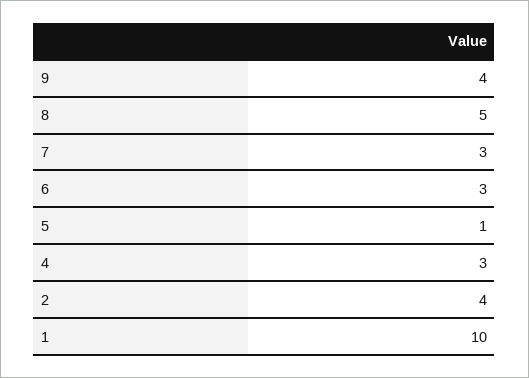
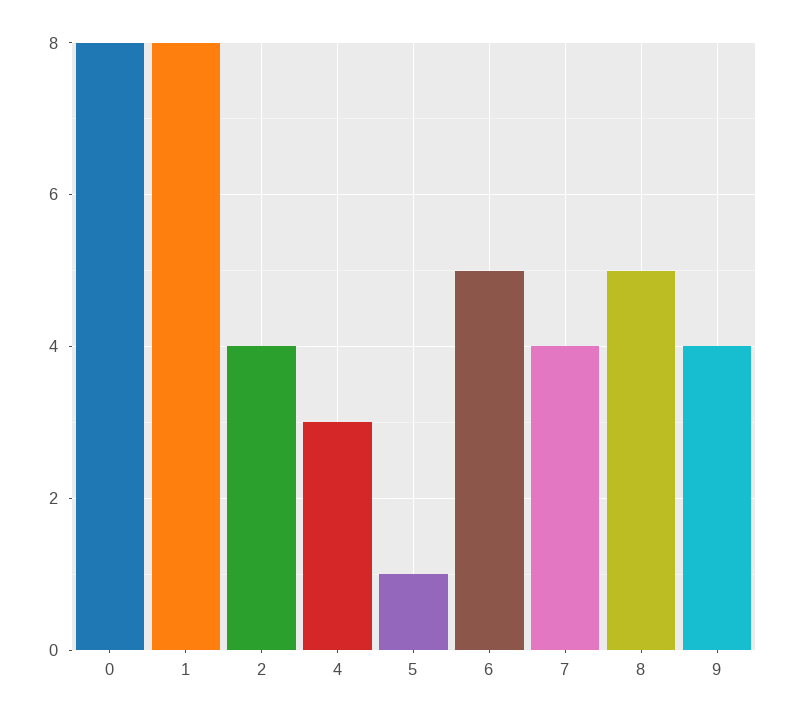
7: 3 -> 4
6: 3 -> 5
1: 10 -> 8
0: none -> 8

